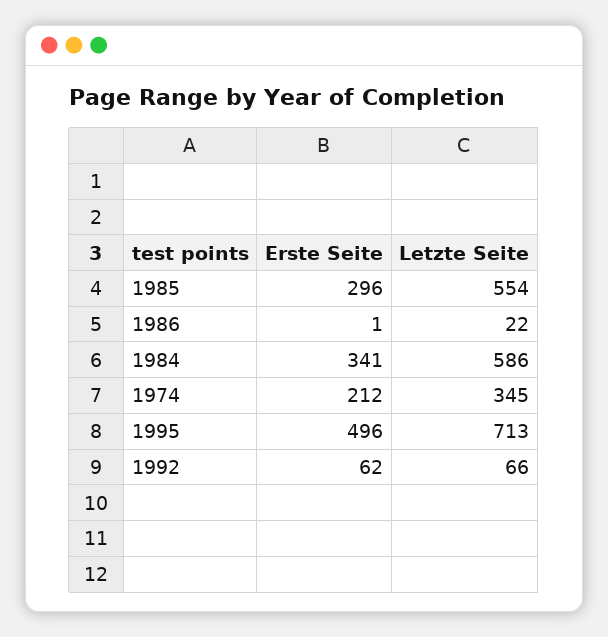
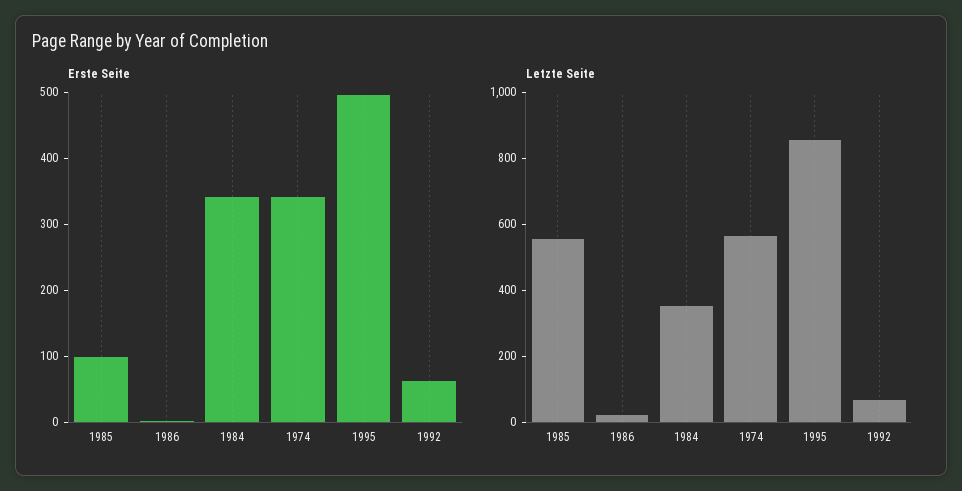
Erste Seite, 1985: 296 -> 100
Letzte Seite, 1984: 586 -> 350
Erste Seite, 1974: 212 -> 340
Letzte Seite, 1974: 345 -> 550
Letzte Seite, 1995: 713 -> 850

